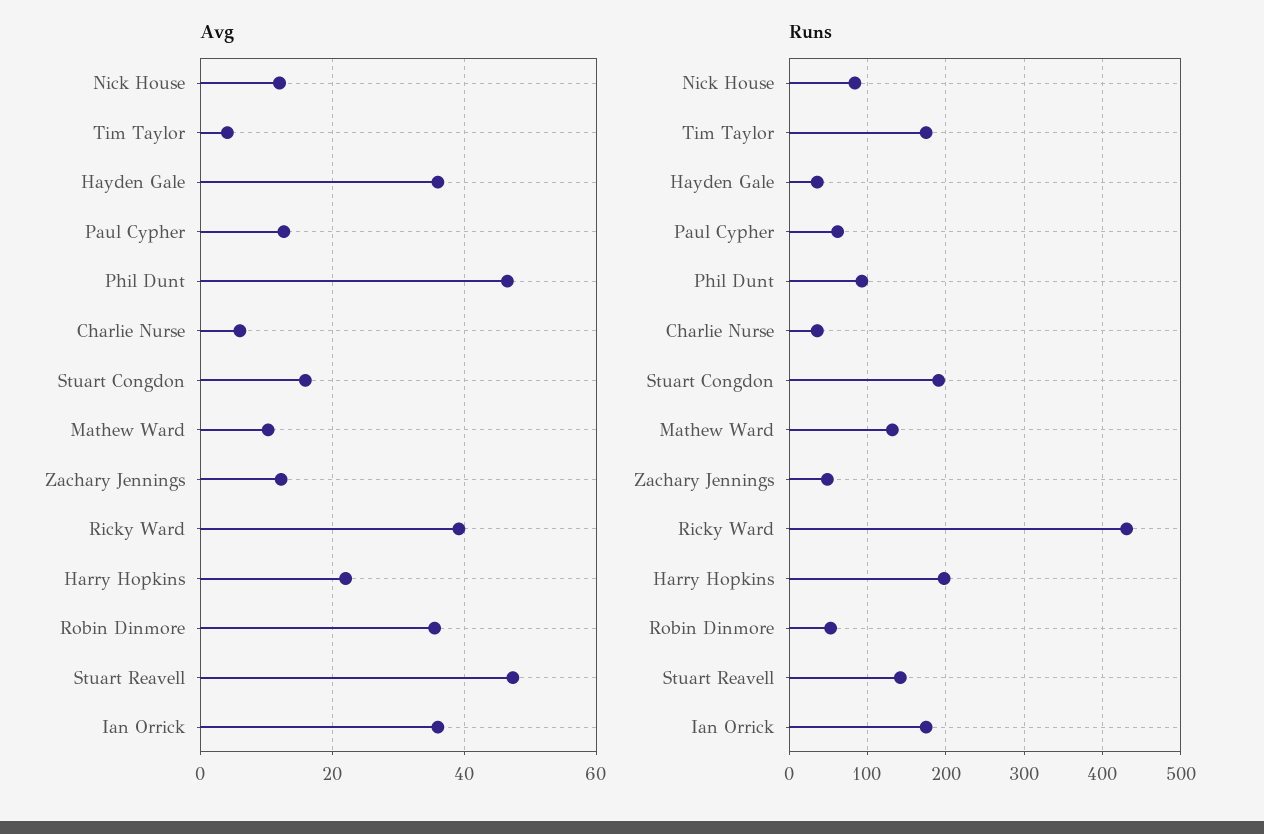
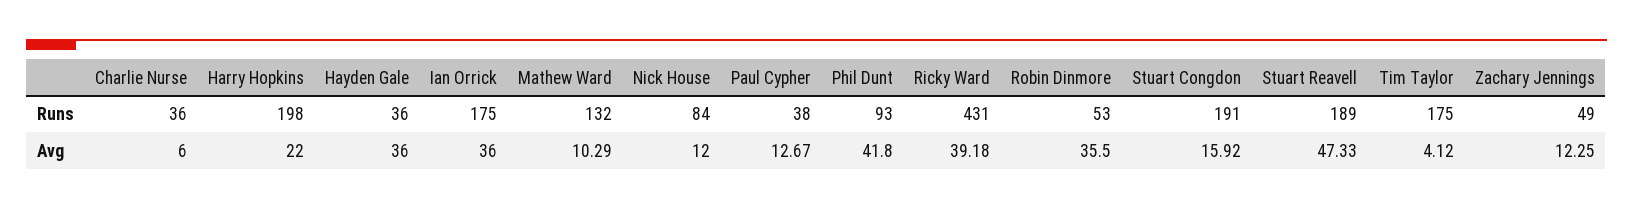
Avg, Phil Dunt: 46 -> 41.8
Runs, Paul Cypher: 60 -> 38
Runs, Stuart Reavell: 140 -> 189

